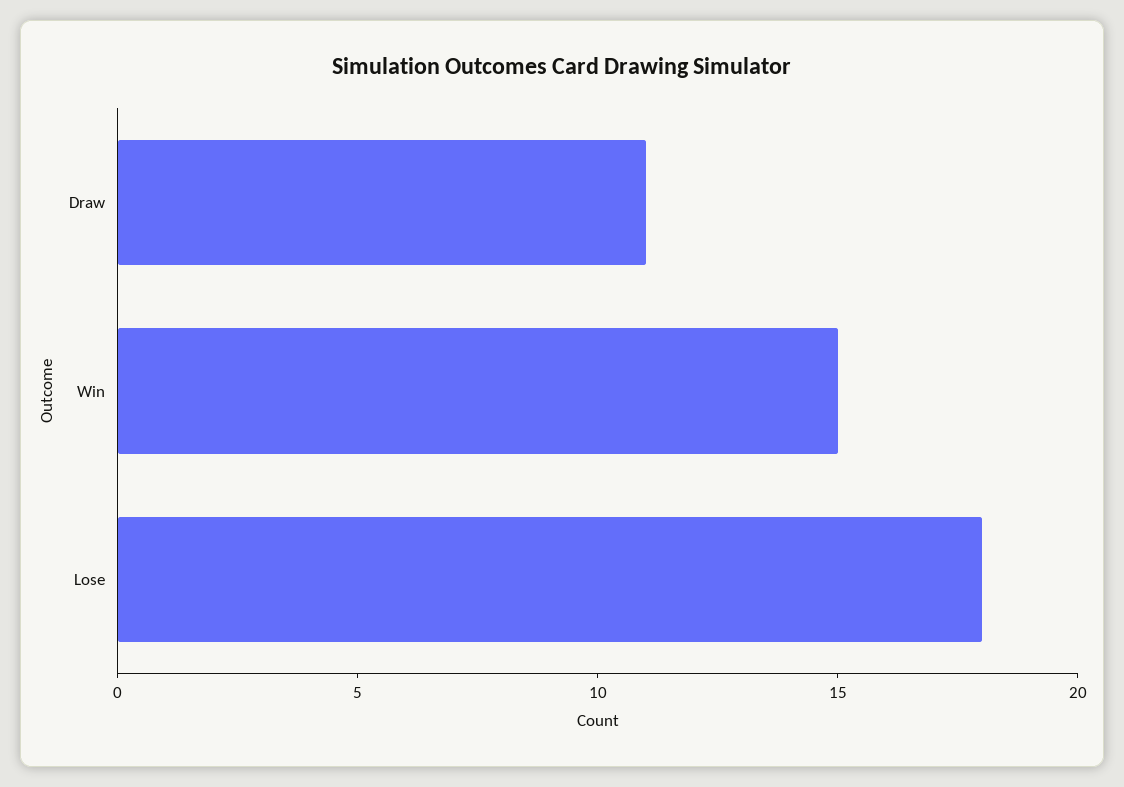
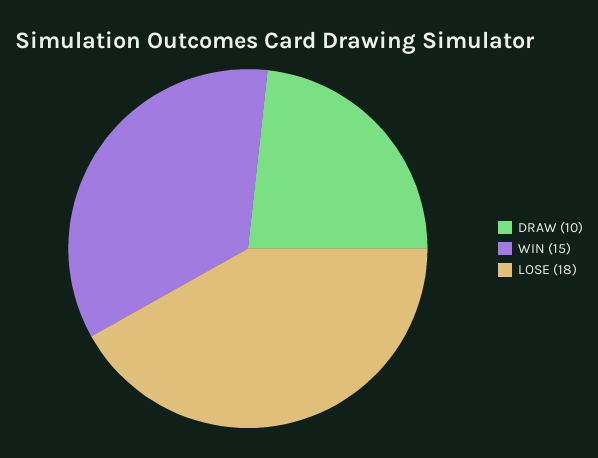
Draw: 11 -> 10

